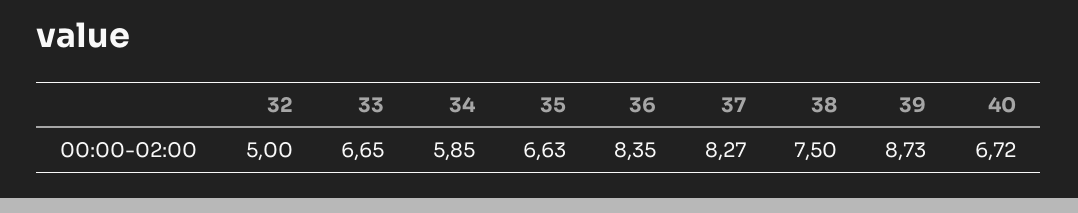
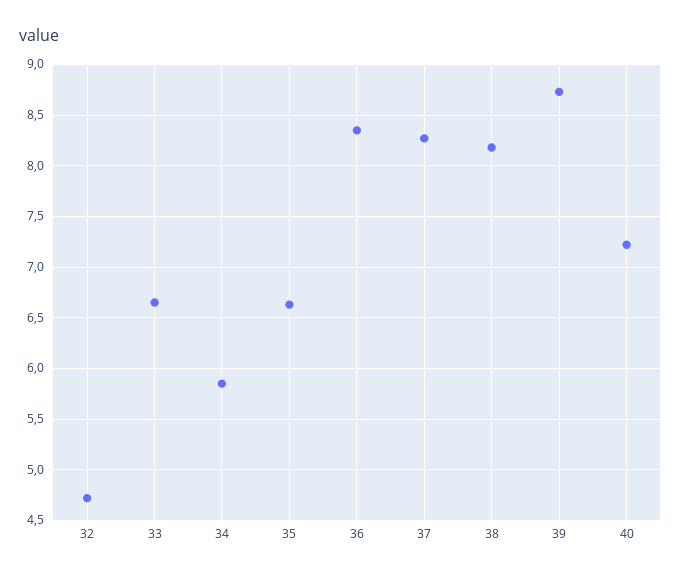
32: 5 -> 4.7
38: 7.5 -> 8.2
40: 6.72 -> 7.2

